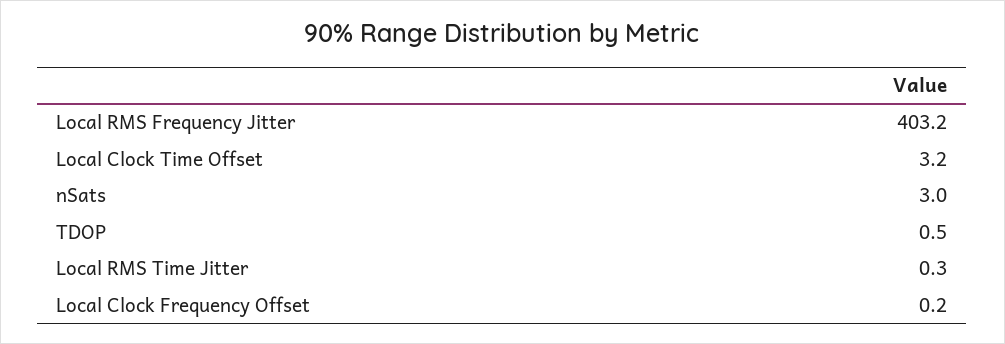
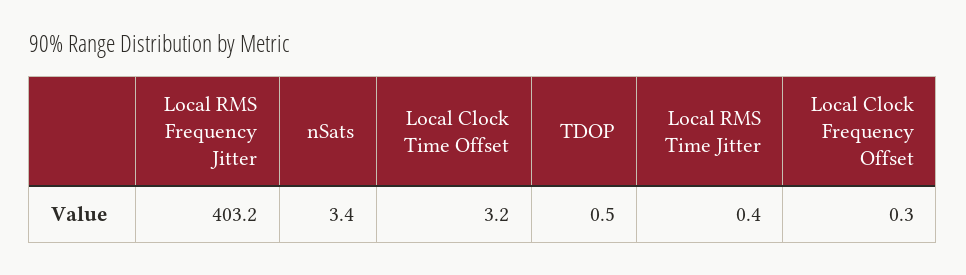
nSats: 3 -> 3.4
Local RMS Time Jitter: 0.3 -> 0.4
Local Clock Frequency Offset: 0.2 -> 0.3

